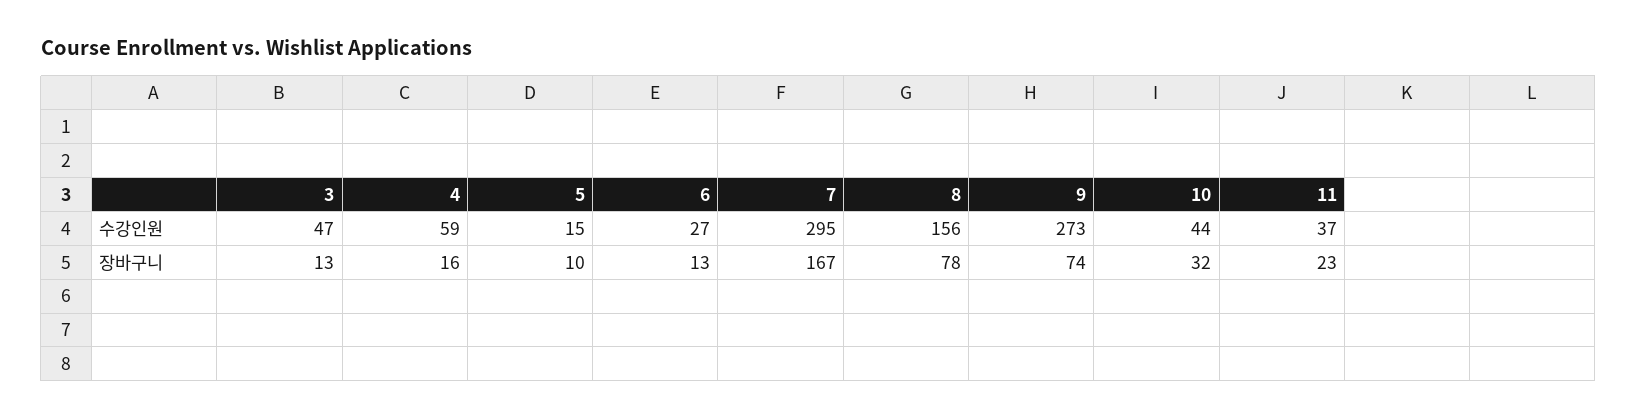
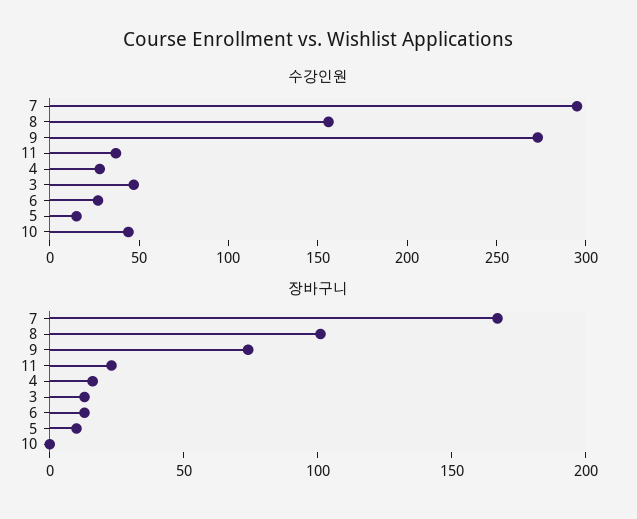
수강인원, 4: 59 -> 30
장바구니, 8: 78 -> 100
장바구니, 10: 32 -> 0

